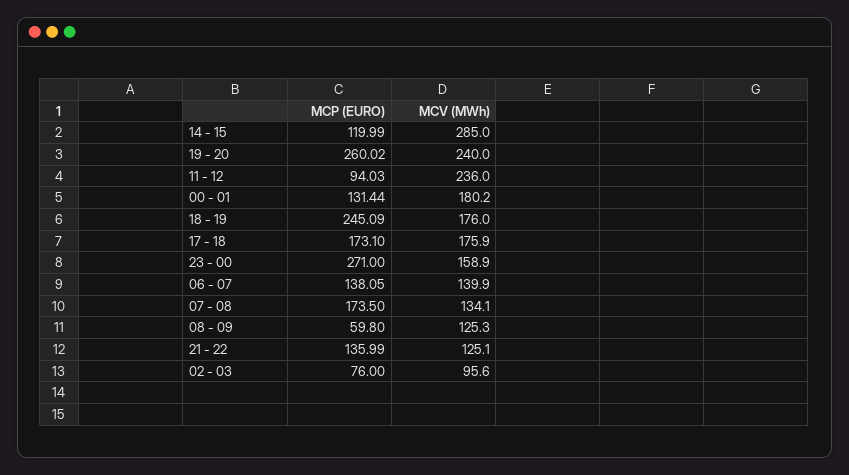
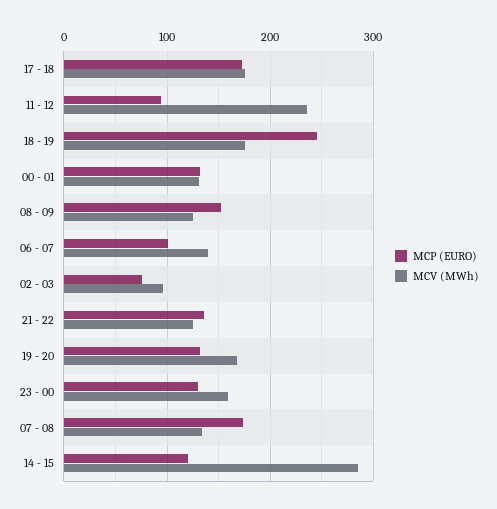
MCP (EURO), 19 - 20: 260.02 -> 130
MCV (MWh), 19 - 20: 240 -> 170
MCV (MWh), 00 - 01: 180.2 -> 130
MCP (EURO), 23 - 00: 271 -> 130
MCP (EURO), 06 - 07: 138.05 -> 100
MCP (EURO), 08 - 09: 59.8 -> 150

